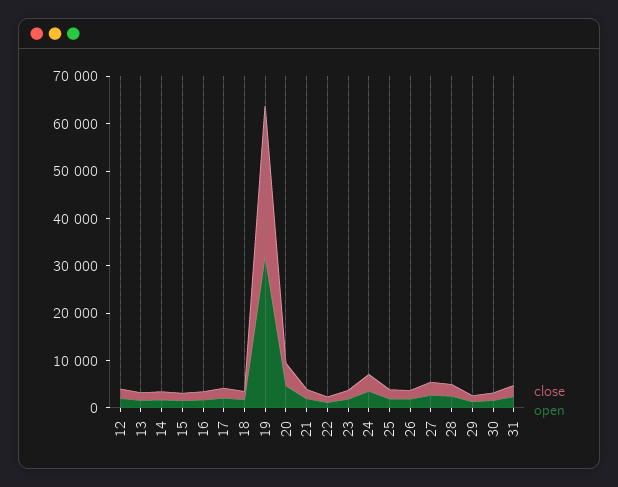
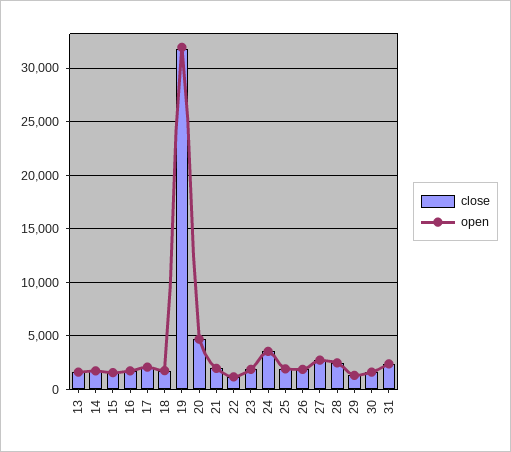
close, 12: 2000 -> none
open, 12: 2000 -> none

